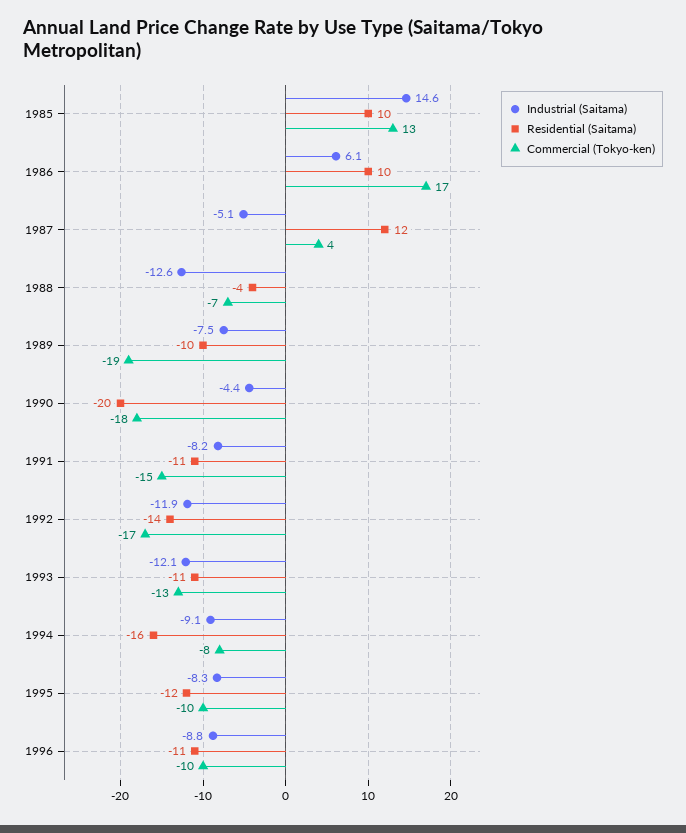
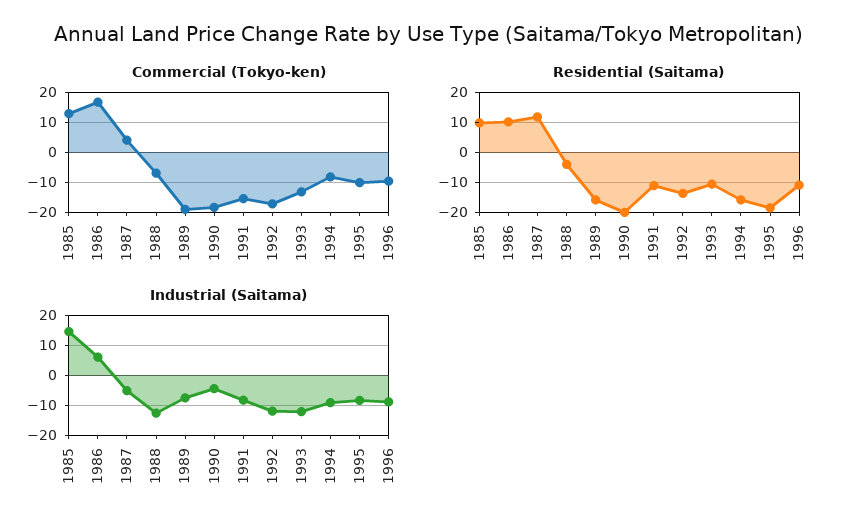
Residential (Saitama), 1989: -10 -> -16
Residential (Saitama), 1995: -12 -> -18

